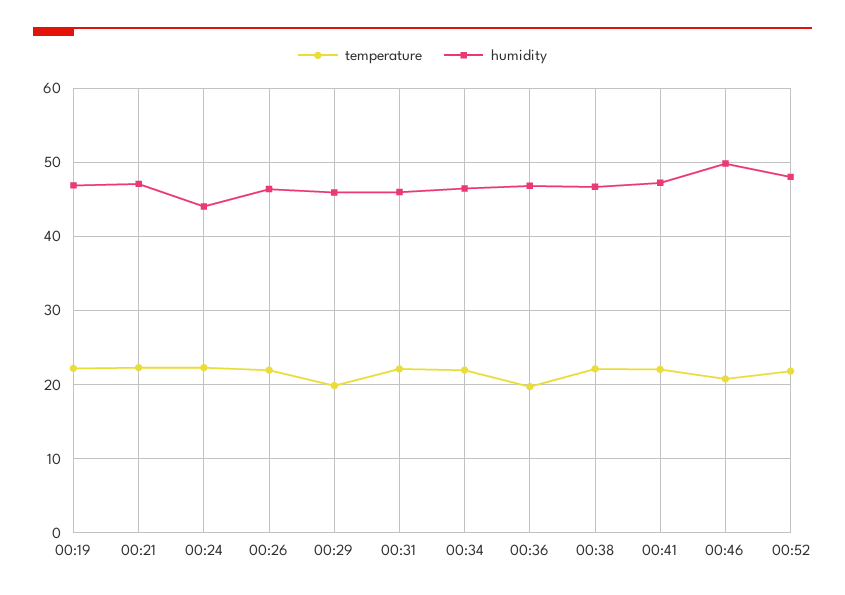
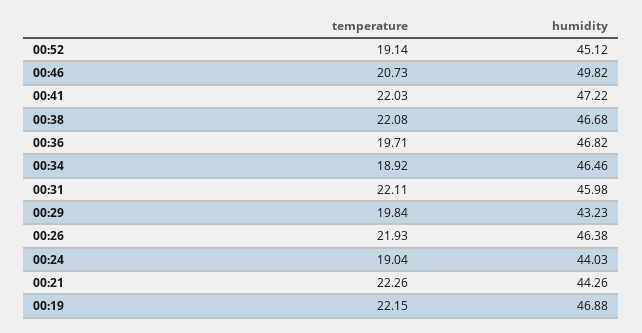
humidity, 00:21: 47 -> 44.26
temperature, 00:24: 22 -> 19.04
humidity, 00:29: 46 -> 43.23
temperature, 00:34: 22 -> 18.92
temperature, 00:52: 22 -> 19.14
humidity, 00:52: 48 -> 45.12

